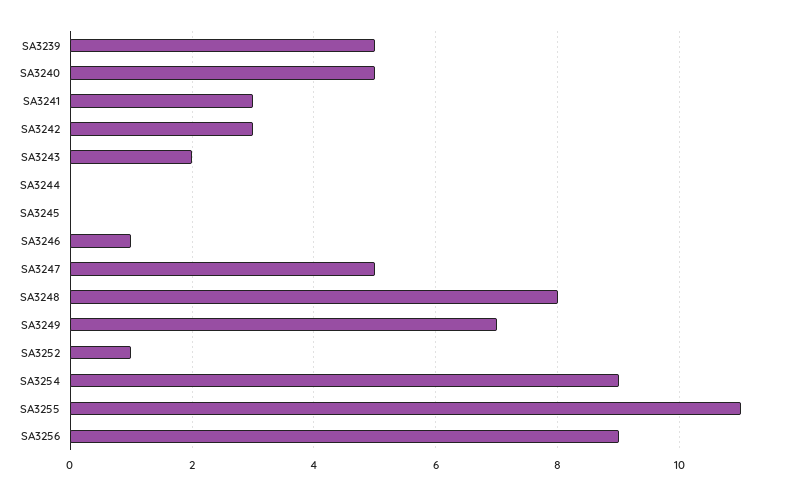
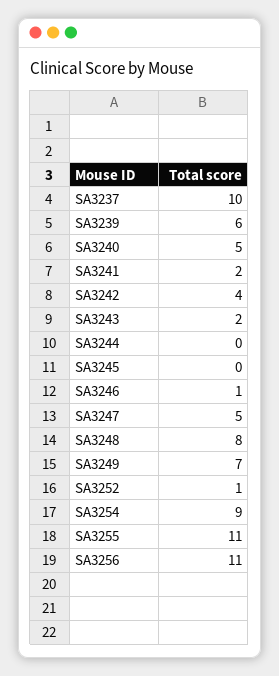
SA3239: 5 -> 6
SA3241: 3 -> 2
SA3242: 3 -> 4
SA3256: 9 -> 11
SA3237: none -> 10

